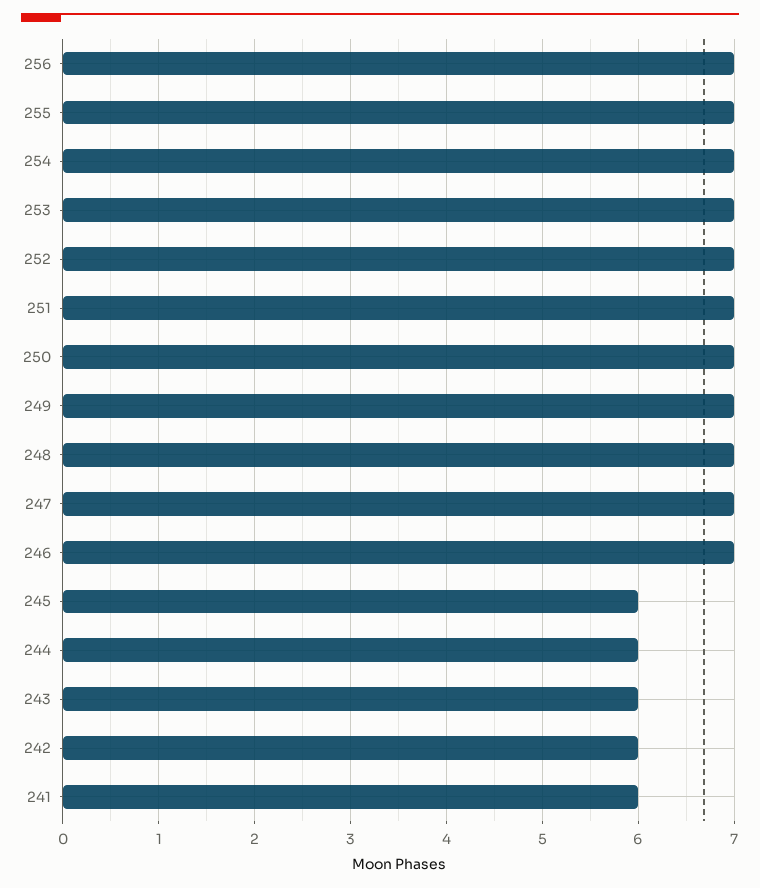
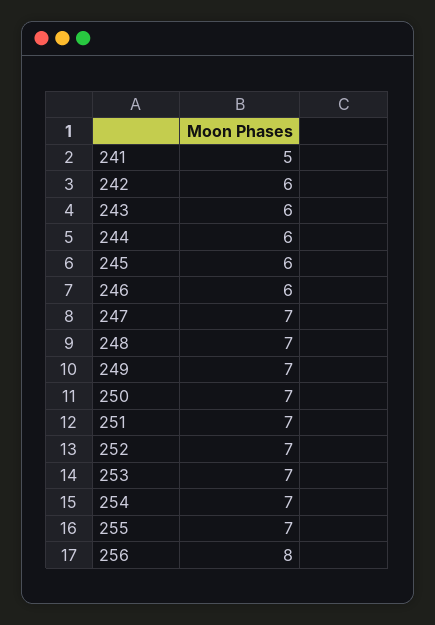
256: 7 -> 8
246: 7 -> 6
241: 6 -> 5

